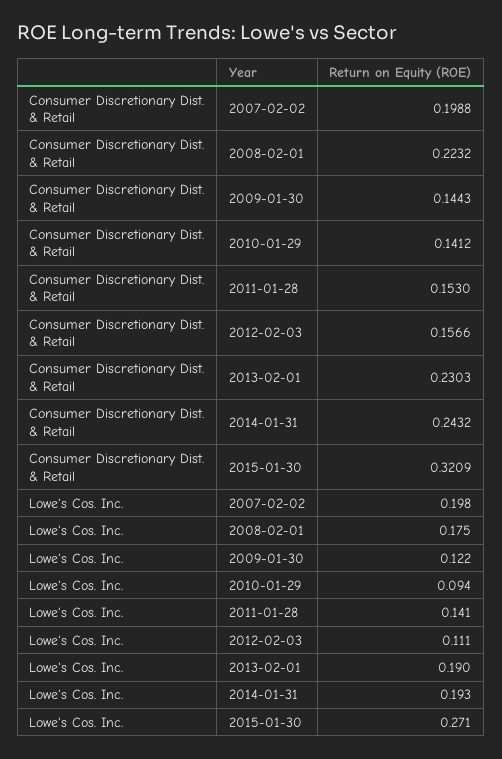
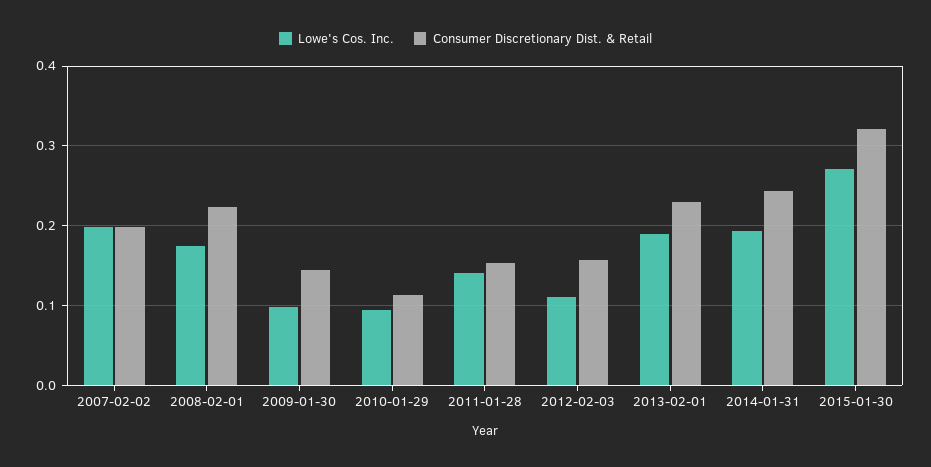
Consumer Discretionary Dist. & Retail, 2010-01-29: 0.1412 -> 0.11
Lowe's Cos. Inc., 2009-01-30: 0.122 -> 0.1

